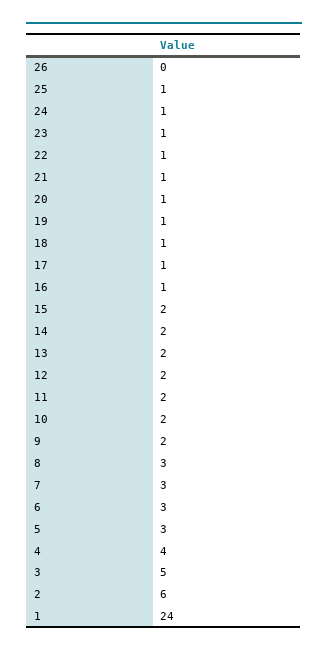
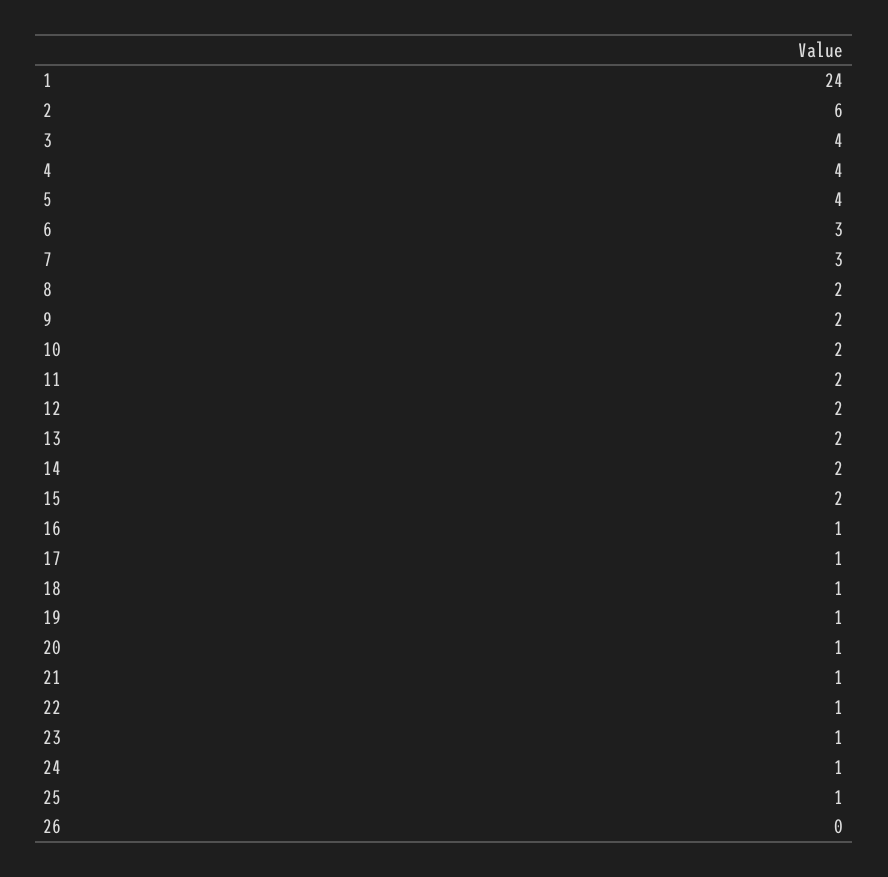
8: 3 -> 2
5: 3 -> 4
3: 5 -> 4

